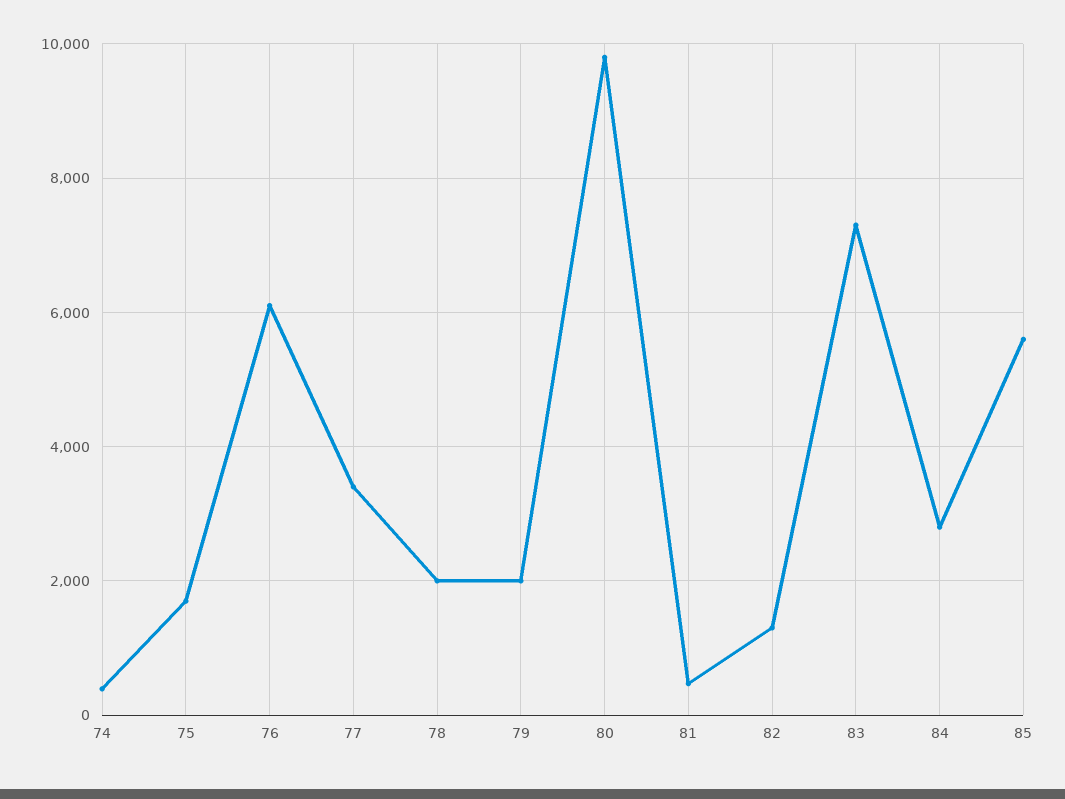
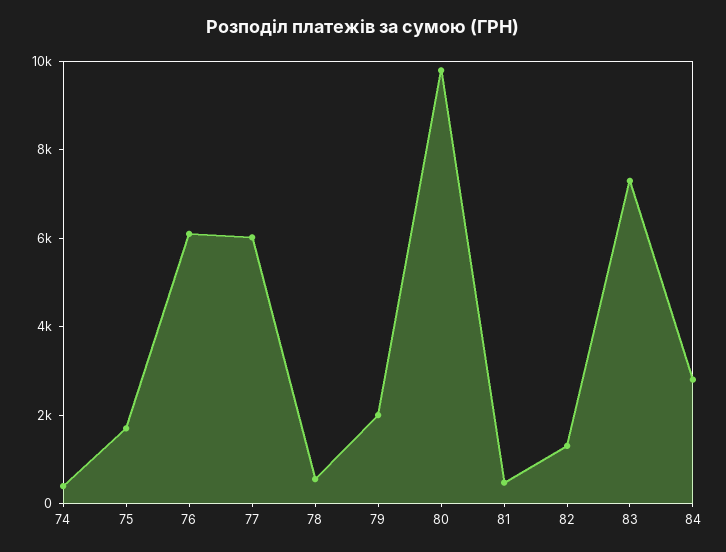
77: 3400 -> 6000
78: 2000 -> 500
85: 5600 -> none

